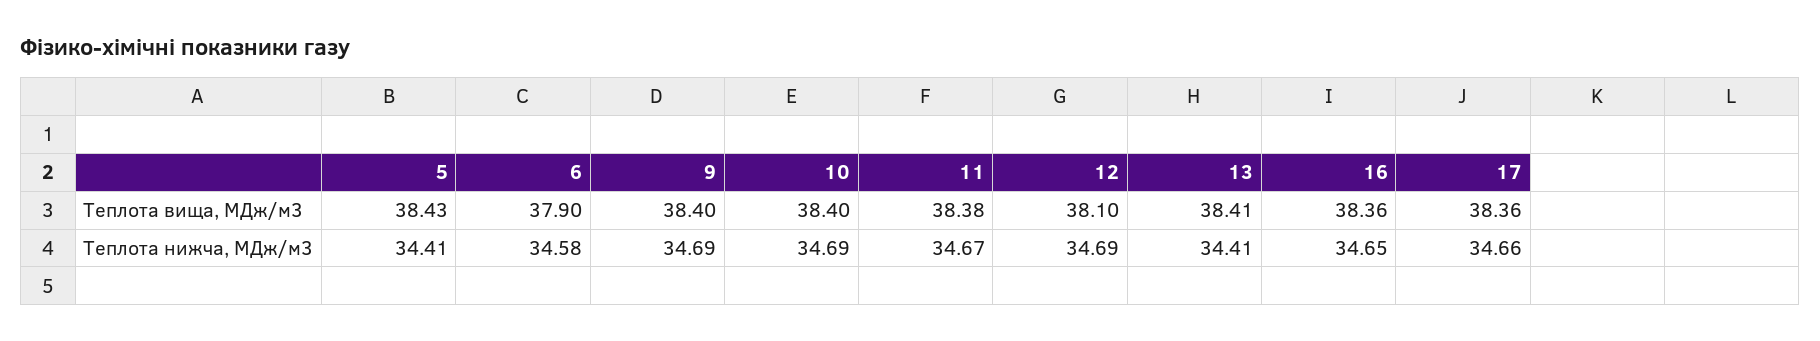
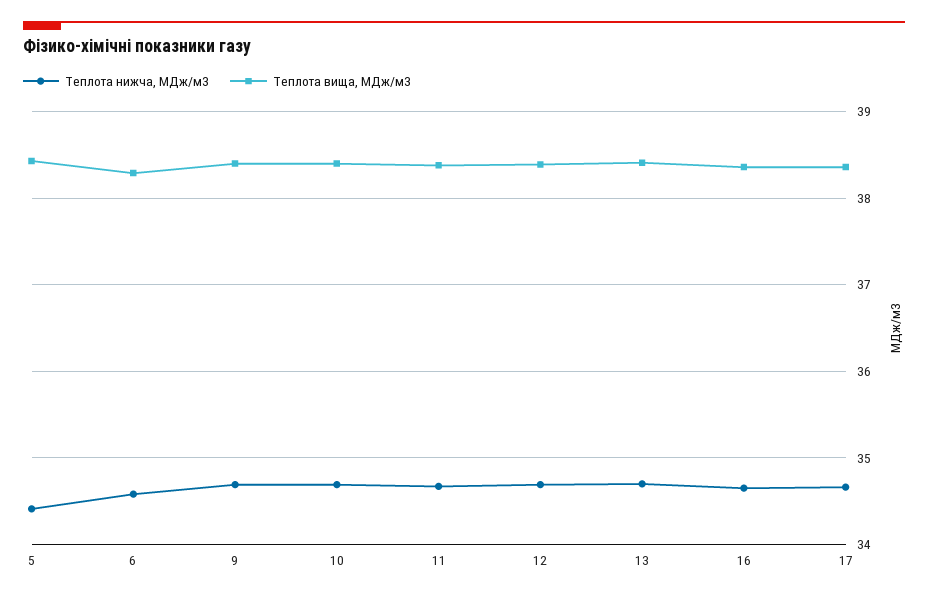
Теплота вища, МДж/м3, 6: 37.9 -> 38.3
Теплота вища, МДж/м3, 12: 38.1 -> 38.4
Теплота нижча, МДж/м3, 13: 34.41 -> 34.7

